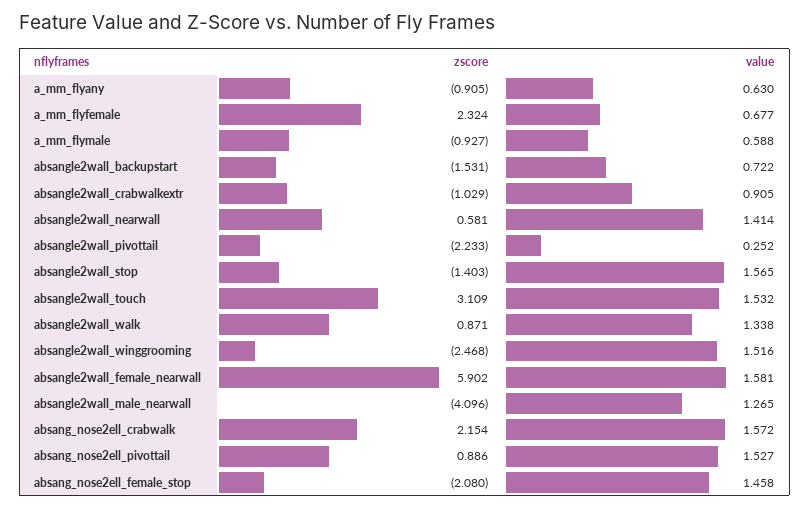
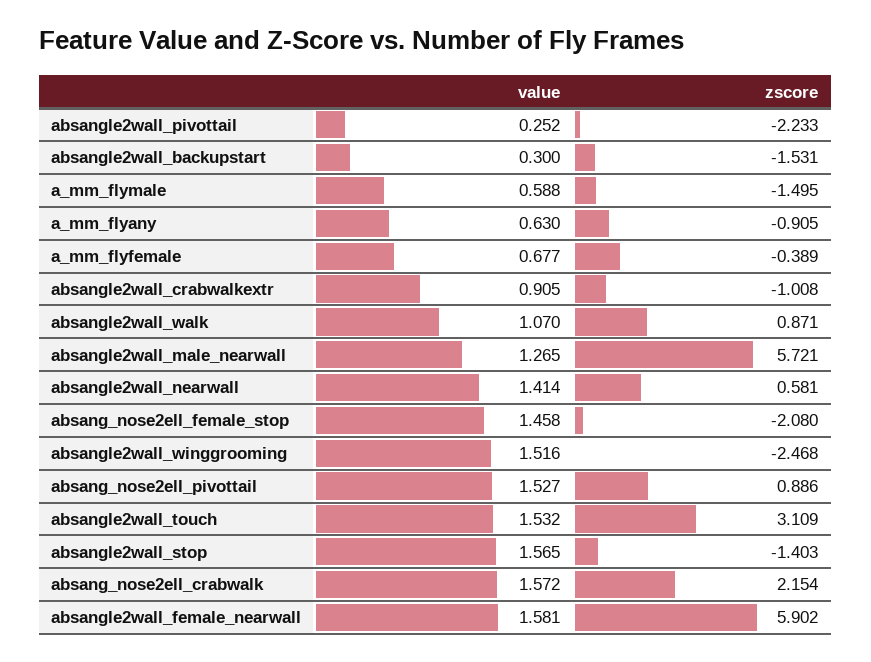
zscore, a_mm_flyfemale: 2.324 -> -0.389
zscore, a_mm_flymale: -0.927 -> -1.495
value, absangle2wall_backupstart: 0.722 -> 0.3
zscore, absangle2wall_crabwalkextr: -1.029 -> -1.008
value, absangle2wall_walk: 1.338 -> 1.07
zscore, absangle2wall_male_nearwall: -4.096 -> 5.721

